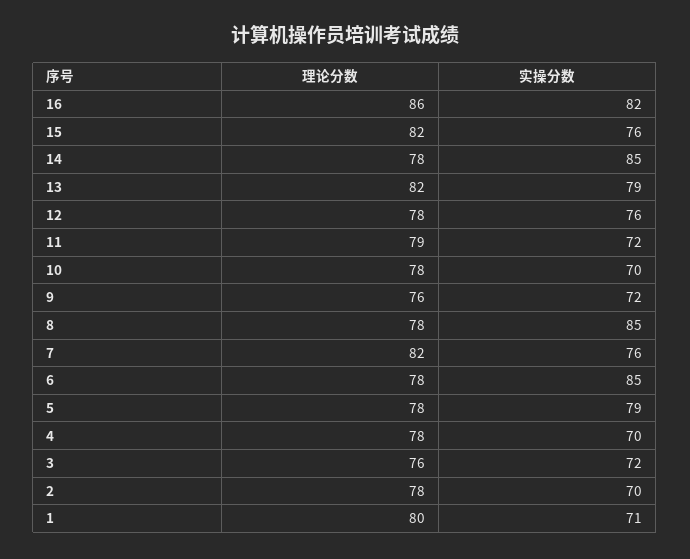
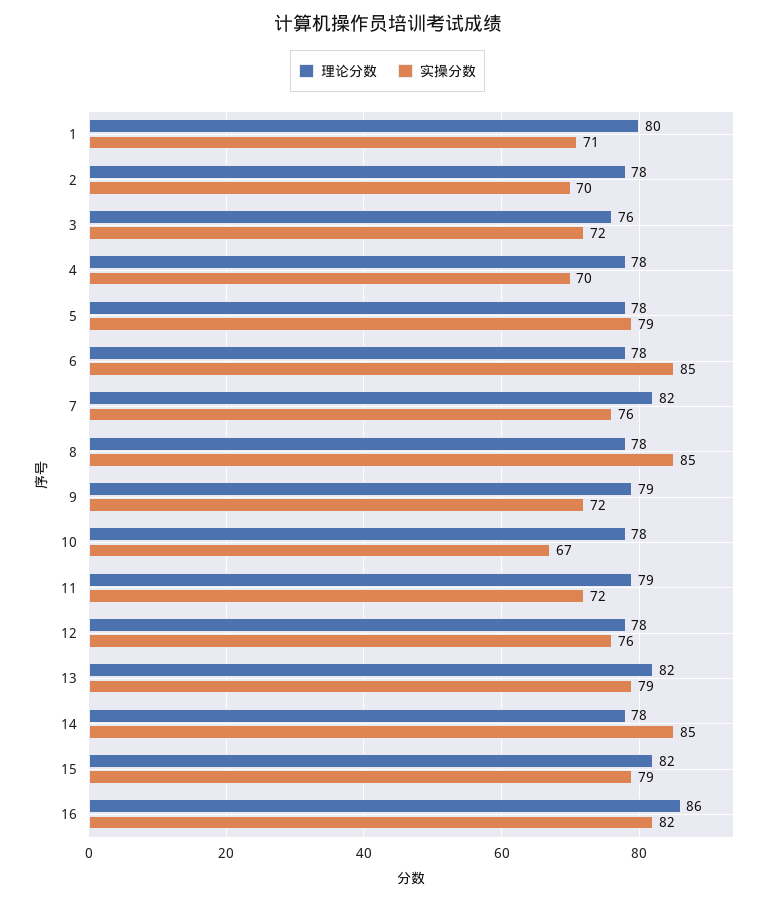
实操分数, 15: 76 -> 79
实操分数, 10: 70 -> 67
理论分数, 9: 76 -> 79

